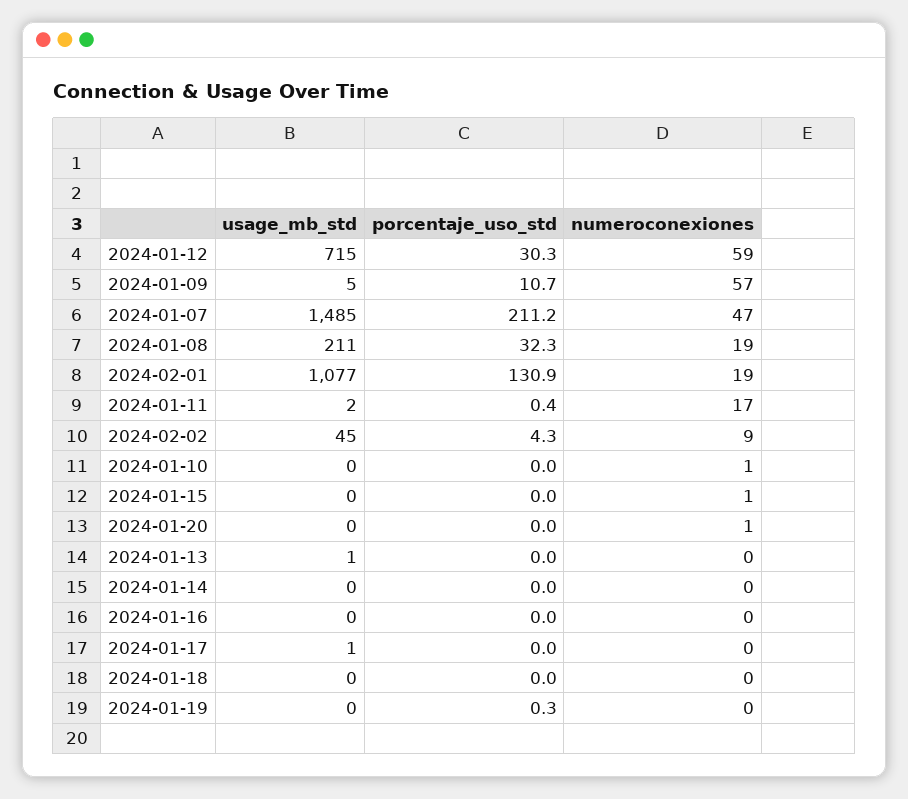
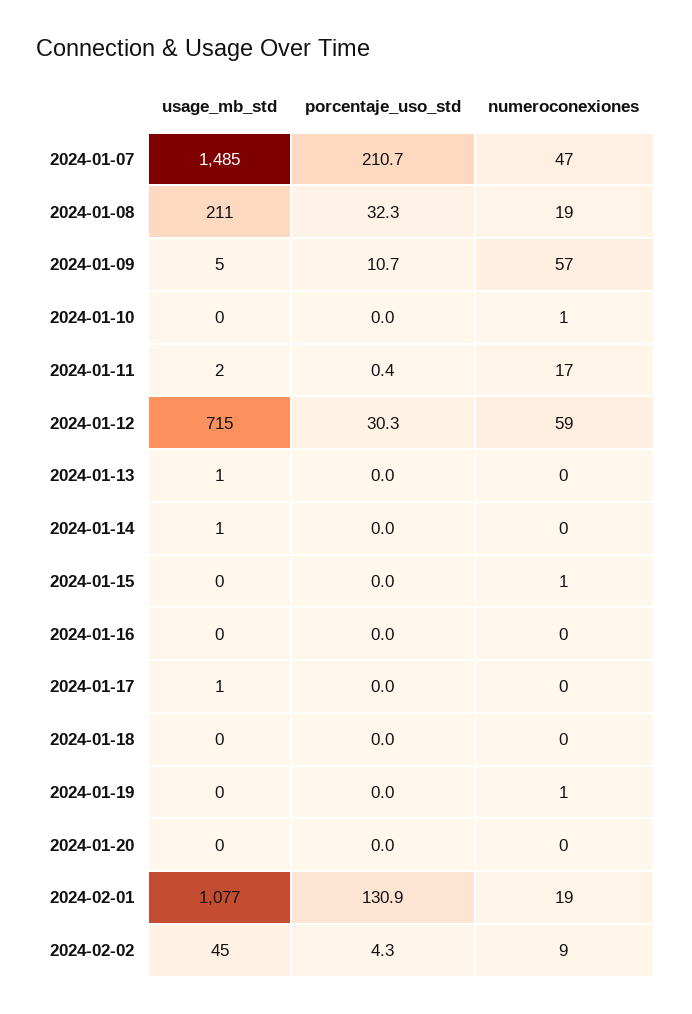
porcentaje_uso_std, 2024-01-07: 211.2 -> 210.7
numeroconexiones, 2024-01-20: 1 -> 0
usage_mb_std, 2024-01-14: 0 -> 1
porcentaje_uso_std, 2024-01-19: 0.3 -> 0
numeroconexiones, 2024-01-19: 0 -> 1

